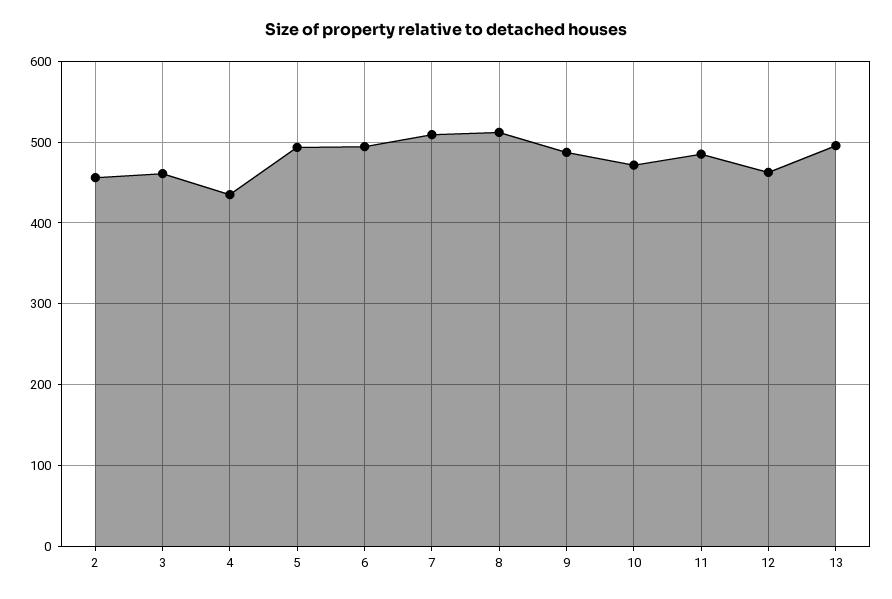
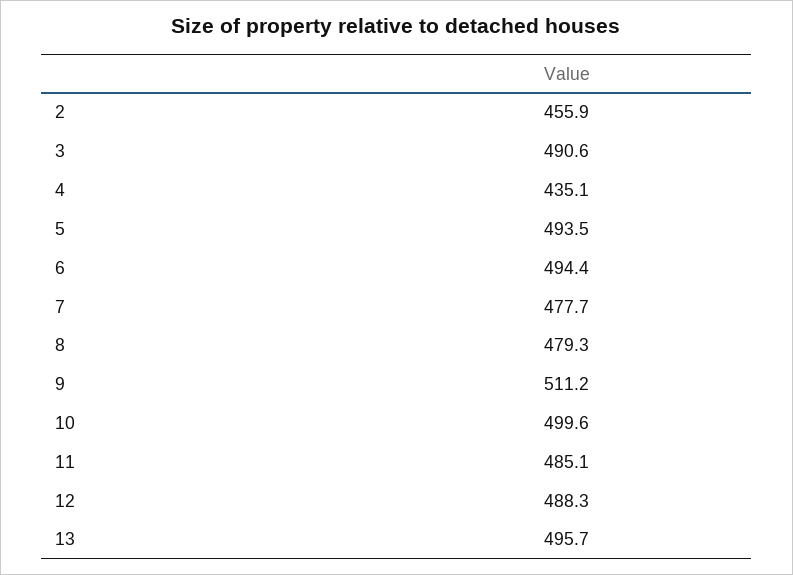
3: 460 -> 490.6
7: 510 -> 477.7
8: 510 -> 479.3
9: 490 -> 511.2
10: 470 -> 499.6
12: 460 -> 488.3

